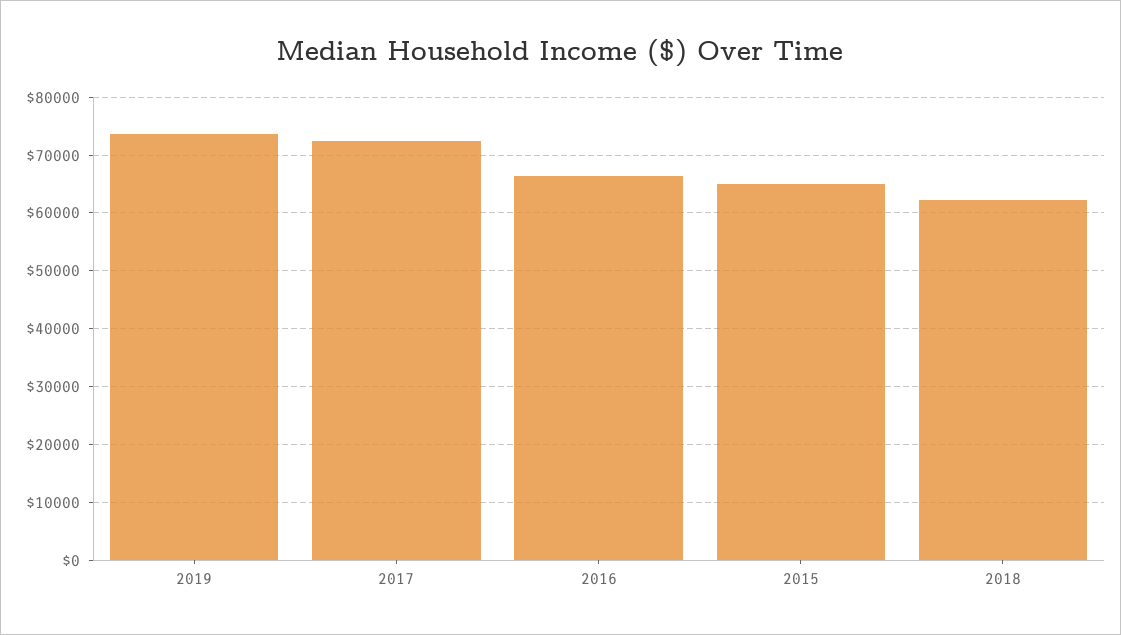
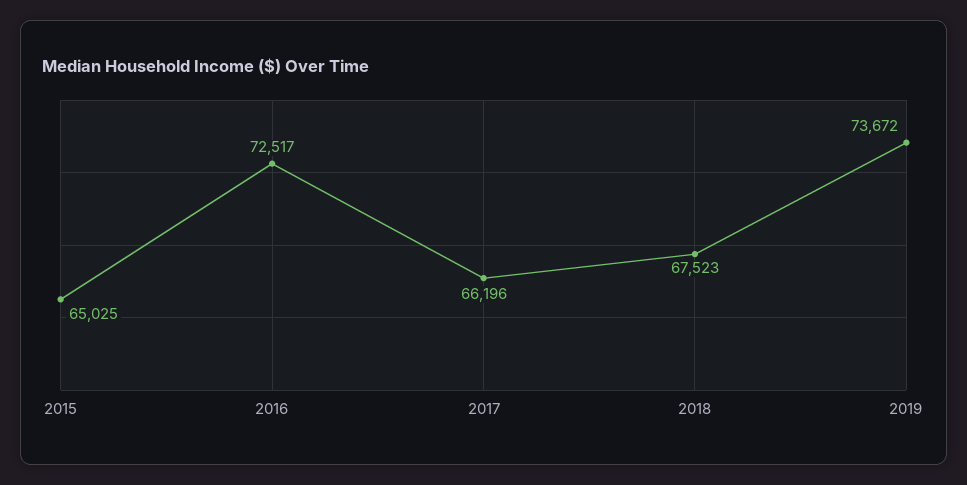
2017: 72000 -> 66196
2016: 66000 -> 72517
2018: 62000 -> 67523

